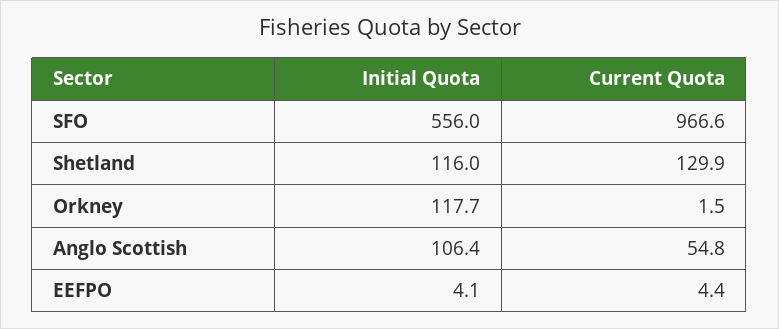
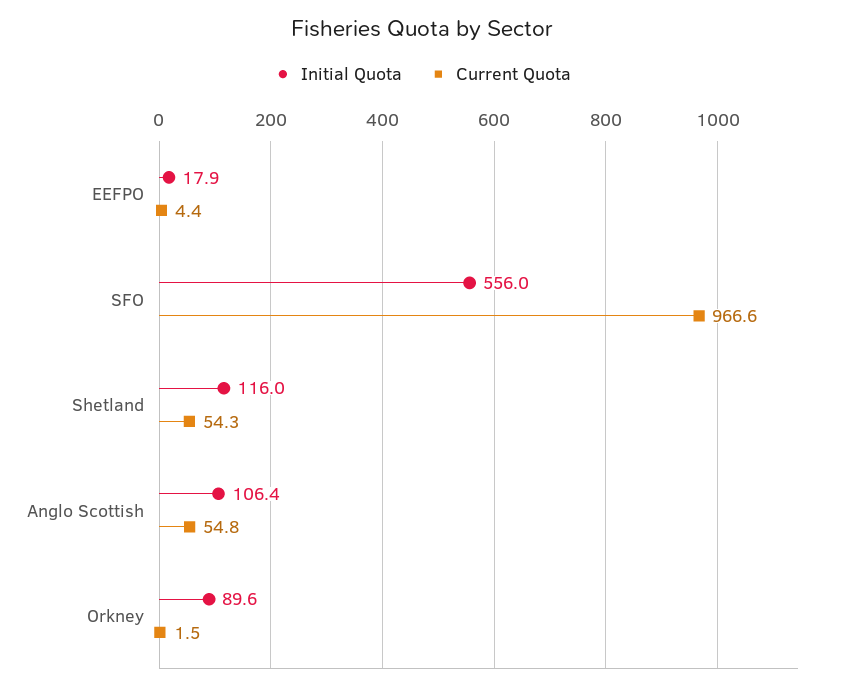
Current Quota, Shetland: 129.9 -> 54.3
Initial Quota, Orkney: 117.7 -> 89.6
Initial Quota, EEFPO: 4.1 -> 17.9

